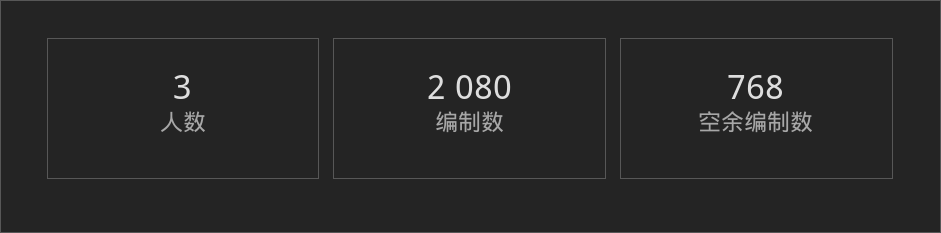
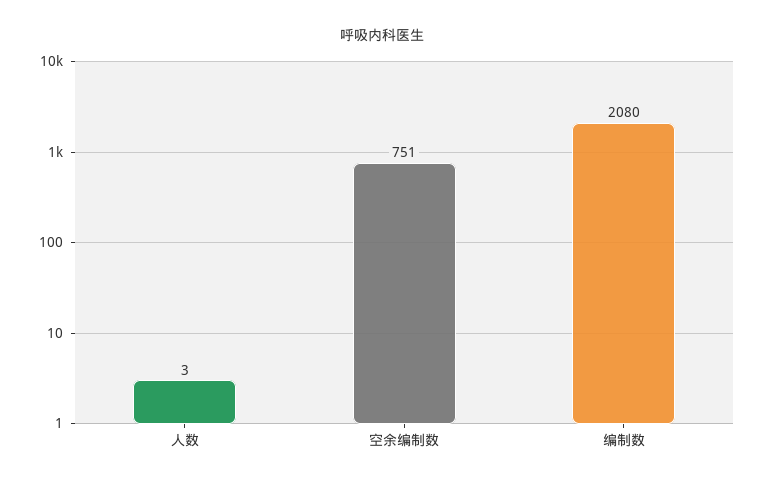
空余编制数: 768 -> 751

